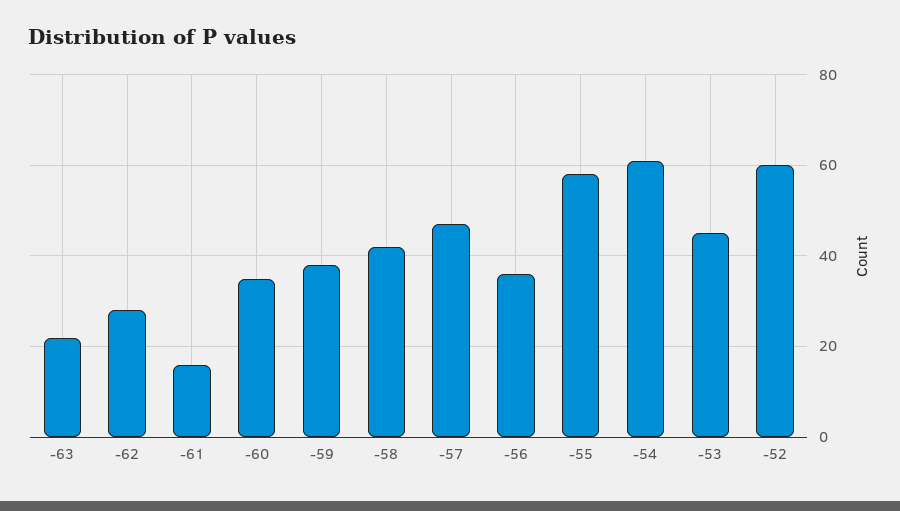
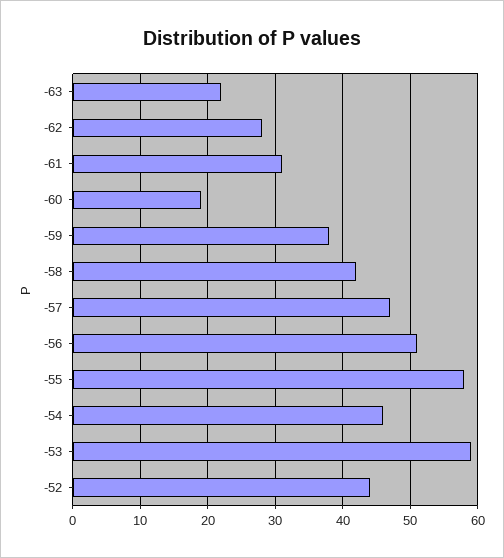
-61: 15 -> 31
-60: 35 -> 19
-56: 35 -> 51
-54: 60 -> 46
-53: 45 -> 59
-52: 60 -> 44

